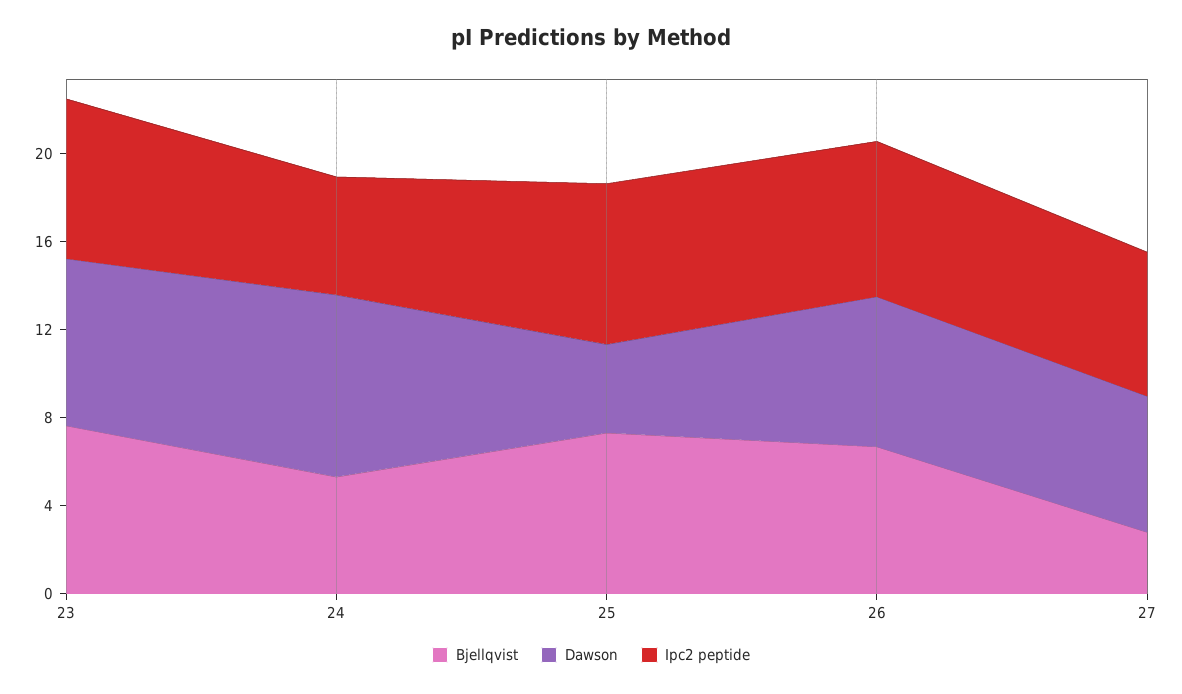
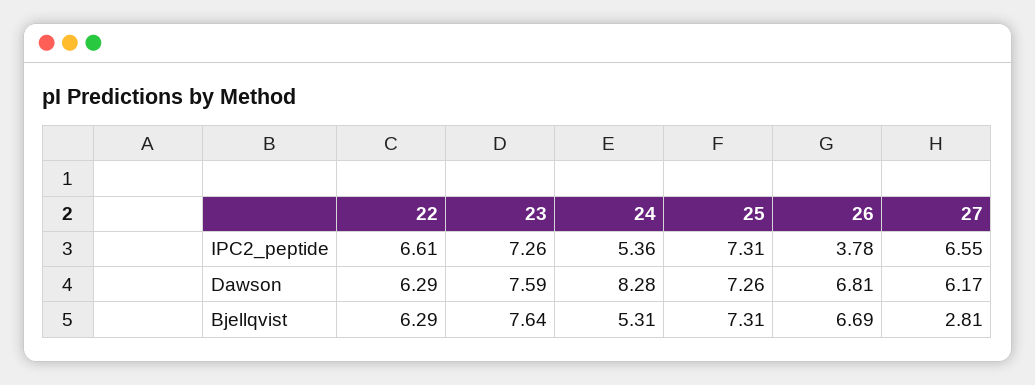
Dawson, 25: 4 -> 7.26
Ipc2 peptide, 26: 7 -> 3.78
Ipc2 peptide, 22: none -> 6.61
Dawson, 22: none -> 6.29
Bjellqvist, 22: none -> 6.29

